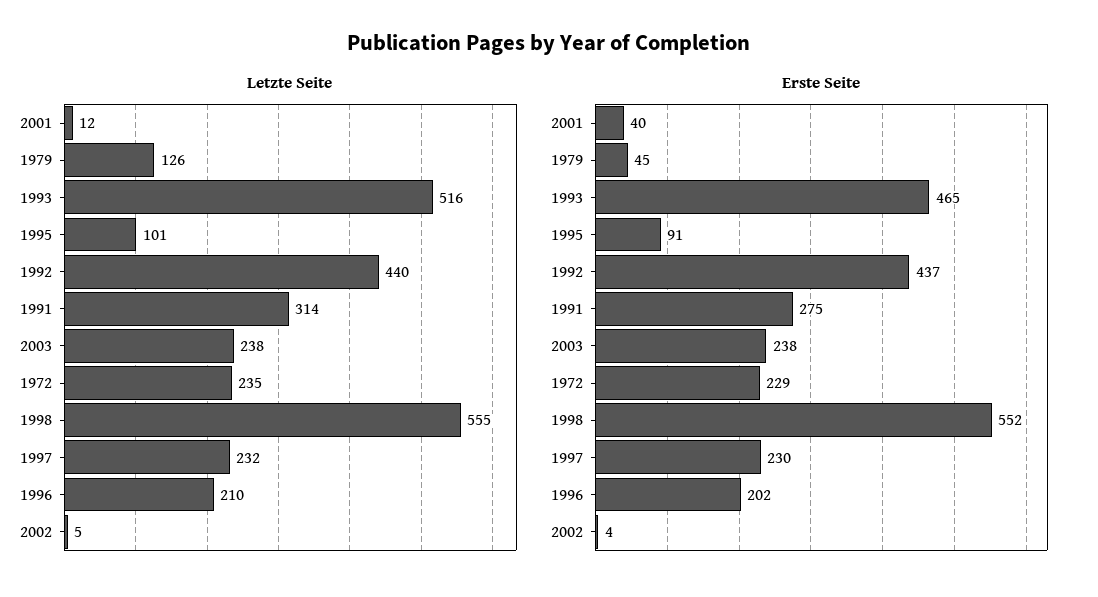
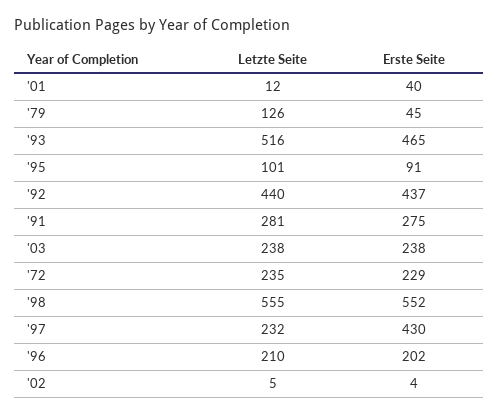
Letzte Seite, 1991: 314 -> 281
Erste Seite, 1997: 230 -> 430

